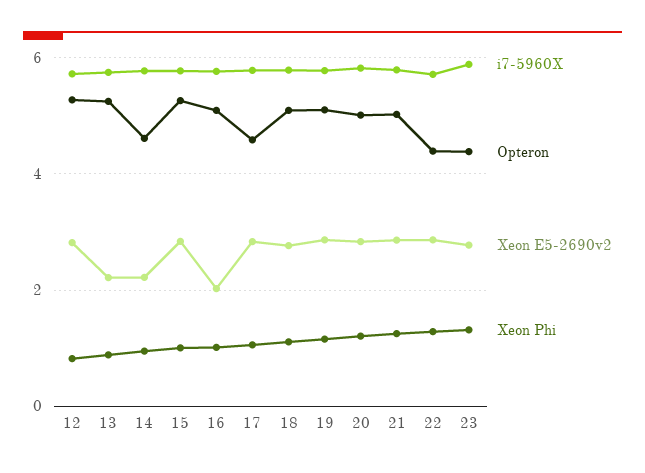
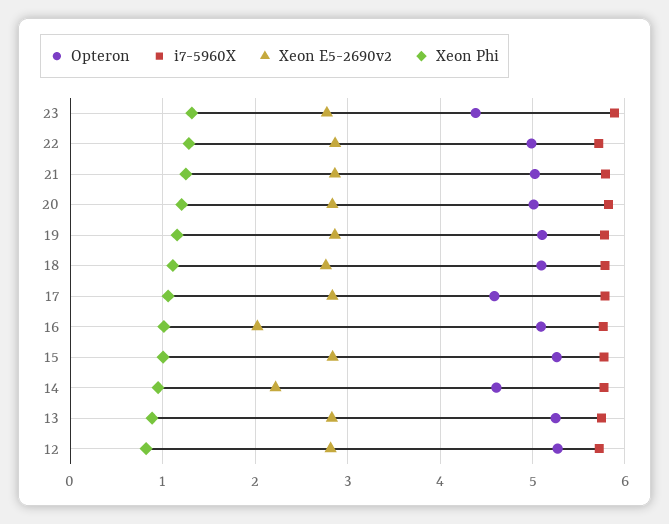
Xeon E5-2690v2, 13: 2.2 -> 2.8
Opteron, 22: 4.4 -> 5

